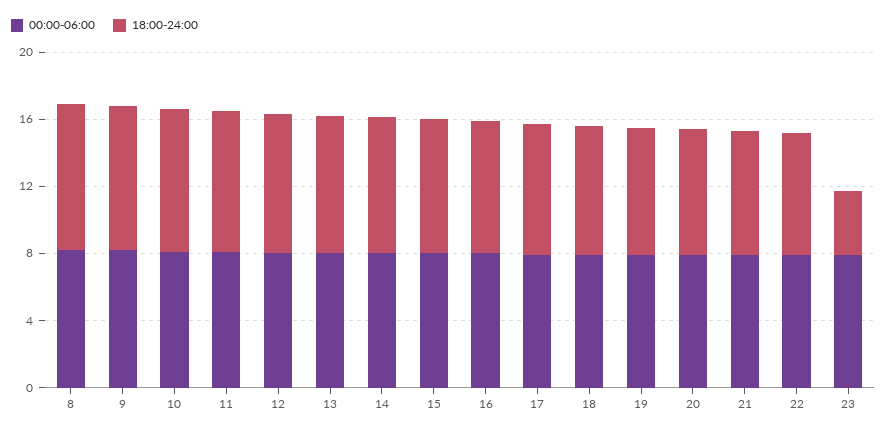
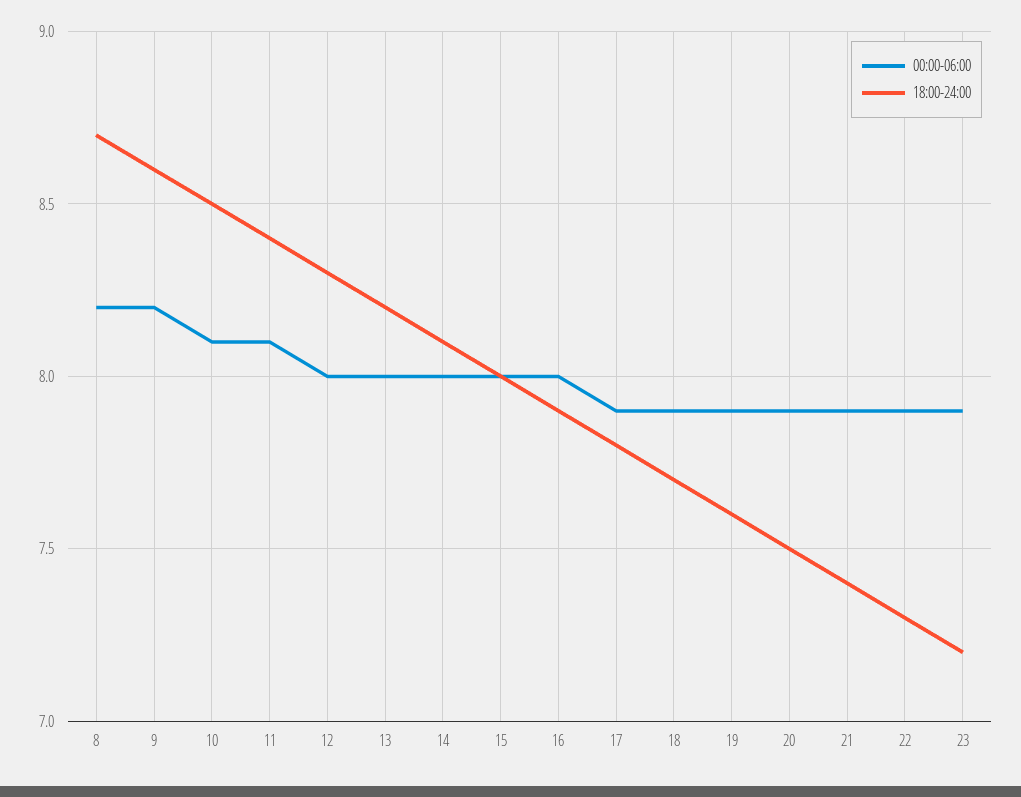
18:00-24:00, 23: 4 -> 7.2

